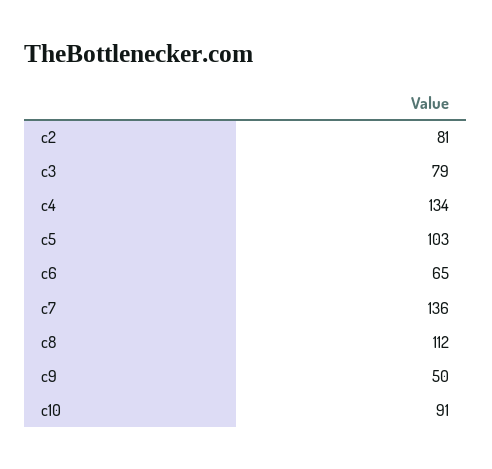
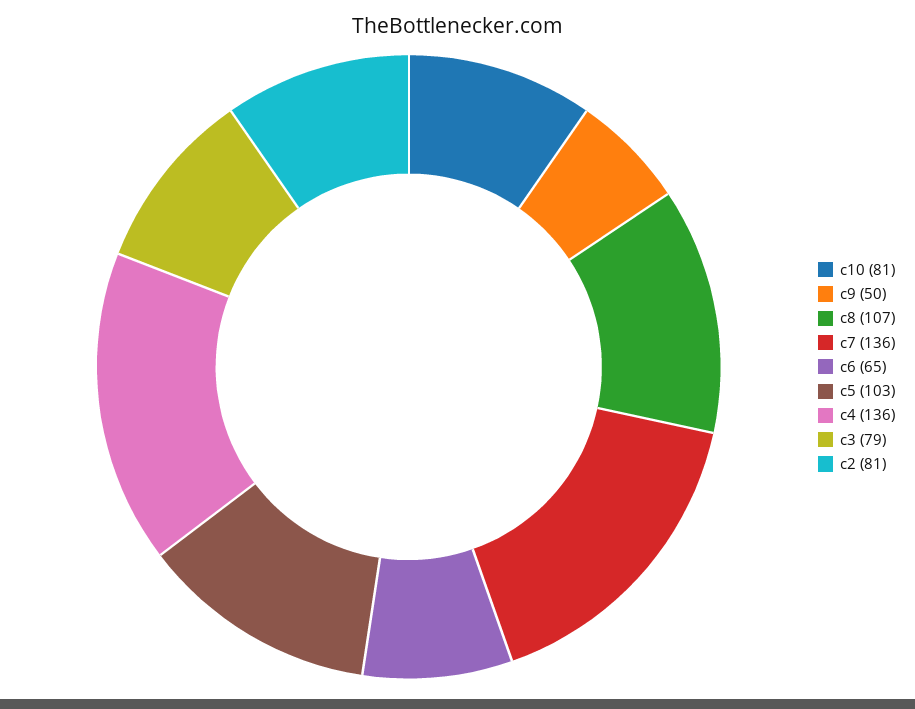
c4: 134 -> 136
c8: 112 -> 107
c10: 91 -> 81

